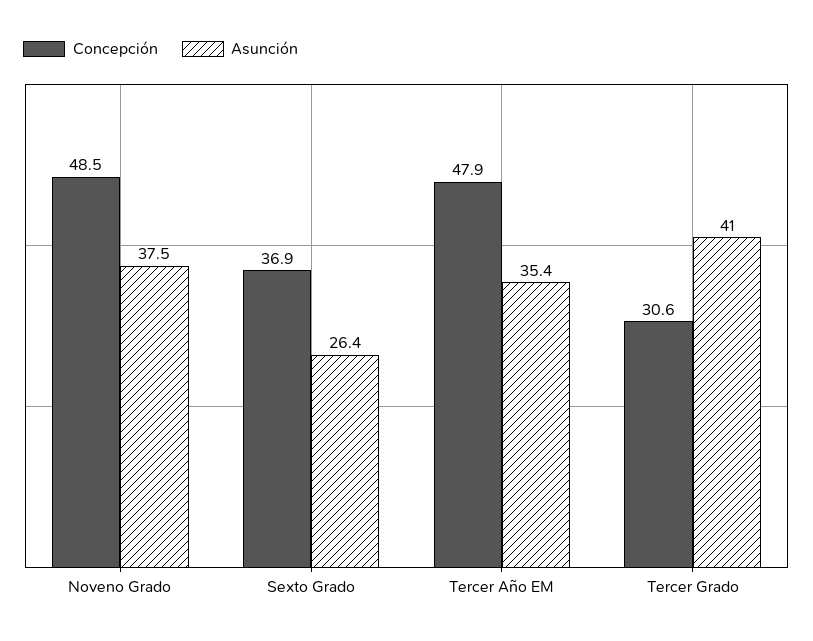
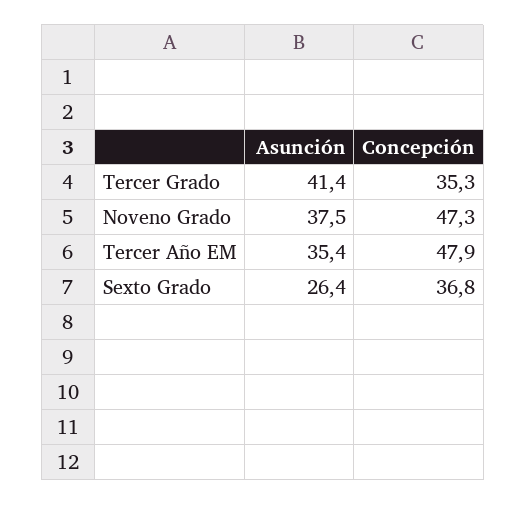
Concepción, Noveno Grado: 48.5 -> 47.3
Concepción, Sexto Grado: 36.9 -> 36.8
Concepción, Tercer Grado: 30.6 -> 35.3
Asunción, Tercer Grado: 41 -> 41.4

